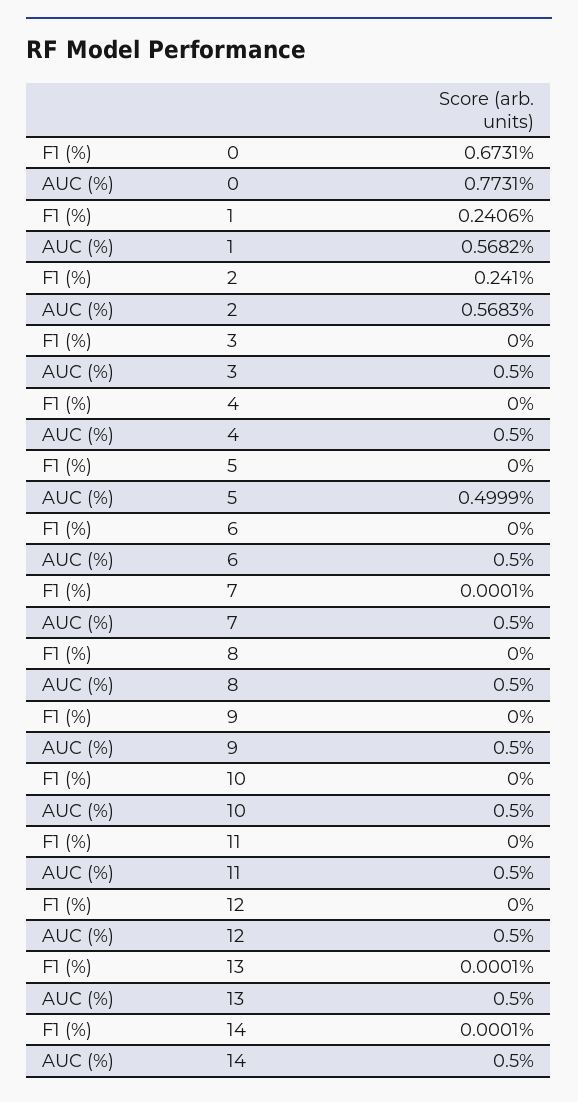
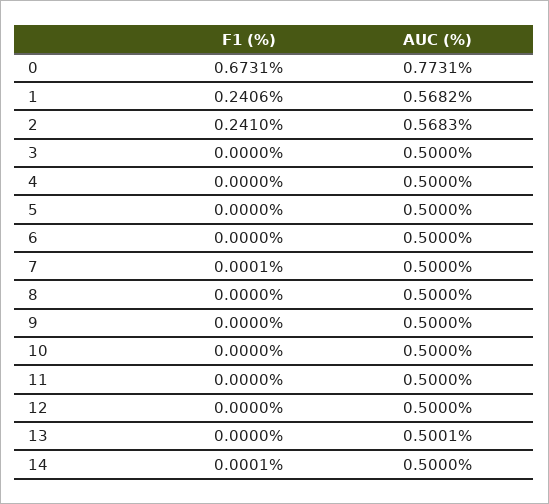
AUC (%), 5: 0.4999 -> 0.5
F1 (%), 13: 0.0001 -> 0
AUC (%), 13: 0.5 -> 0.5001

